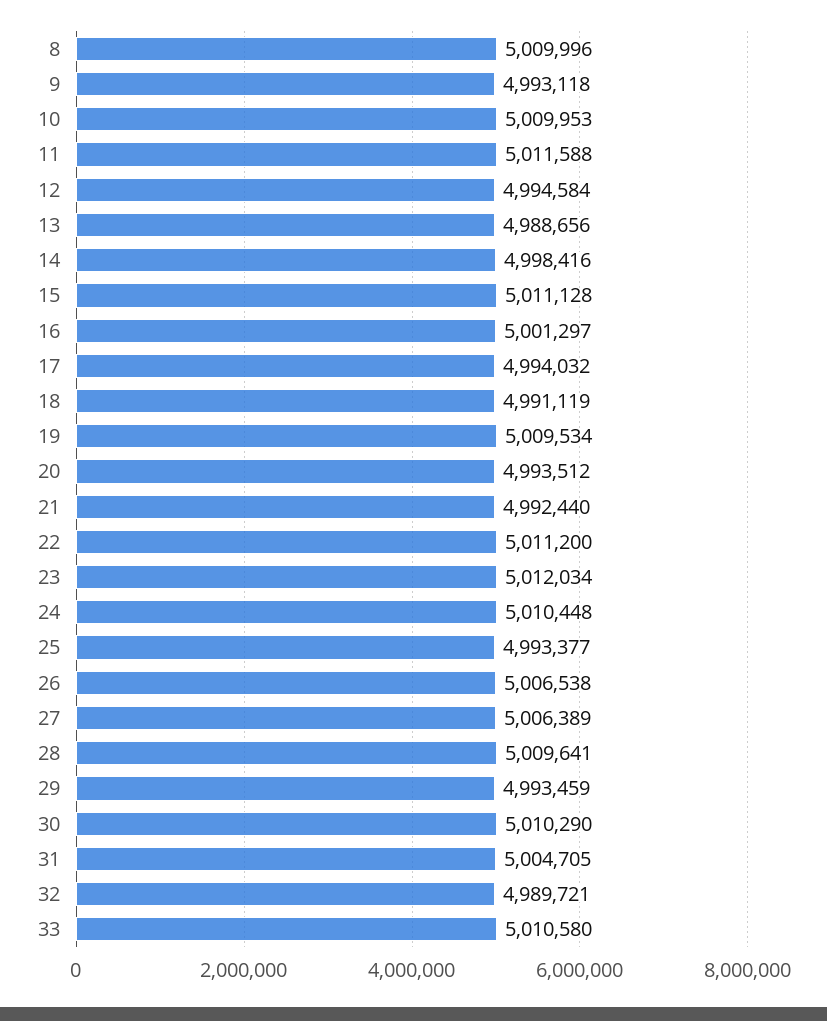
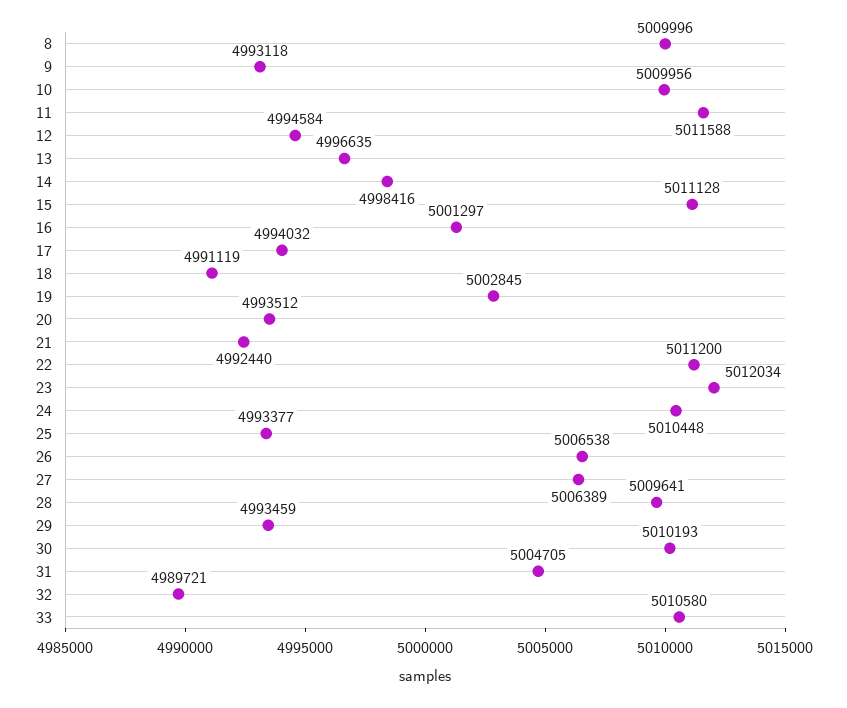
10: 5009953 -> 5009956
13: 4988656 -> 4996635
19: 5009534 -> 5002845
30: 5010290 -> 5010193

